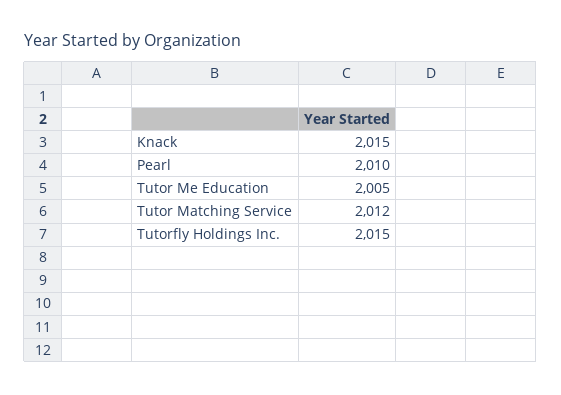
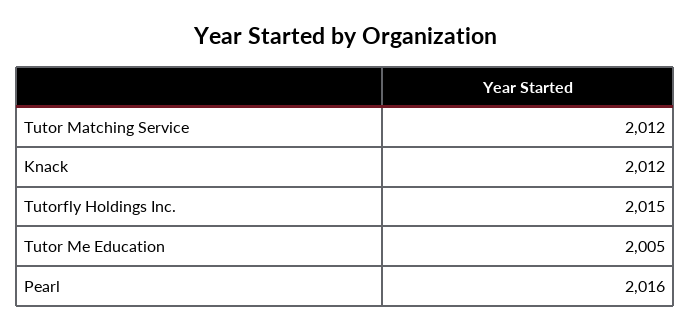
Knack: 2015 -> 2012
Pearl: 2010 -> 2016

